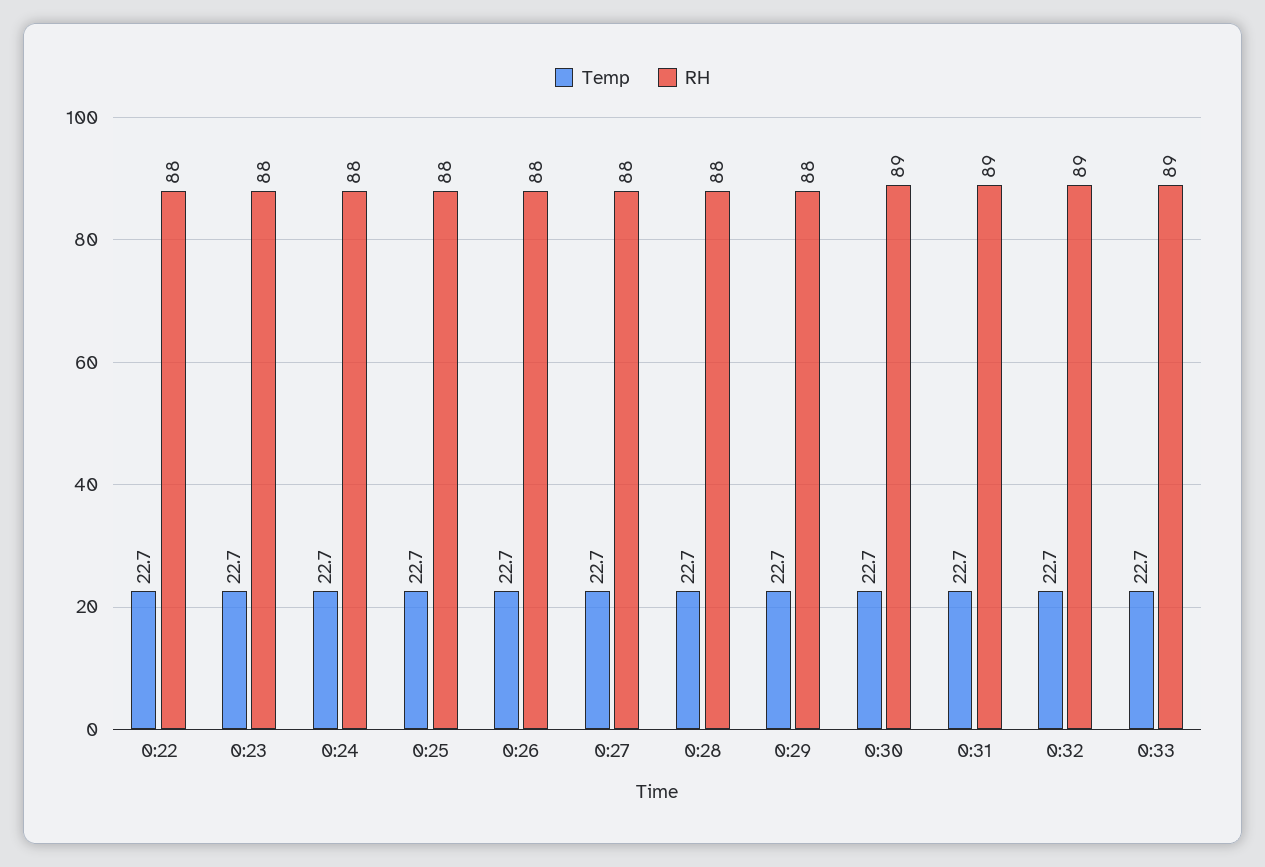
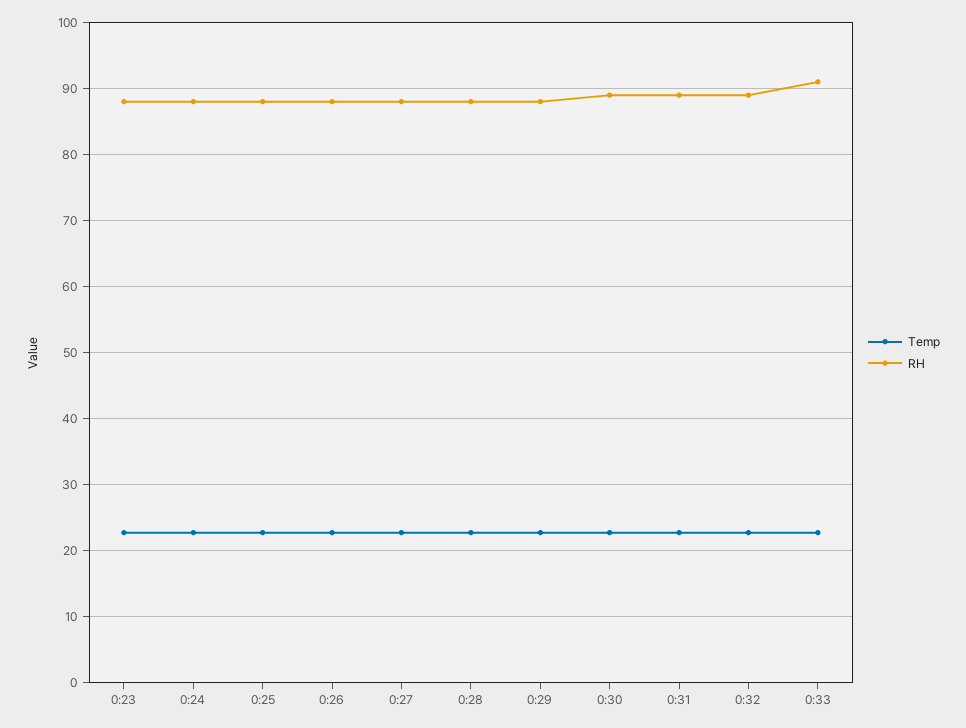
Temp, 0:22: 22.7 -> none
RH, 0:22: 88 -> none
RH, 0:33: 89 -> 91

